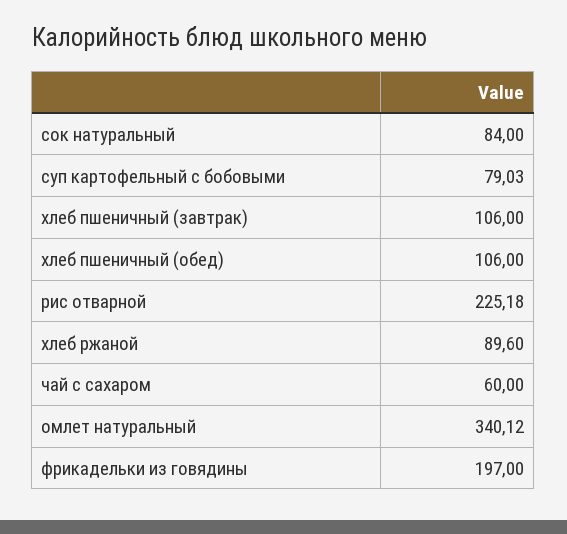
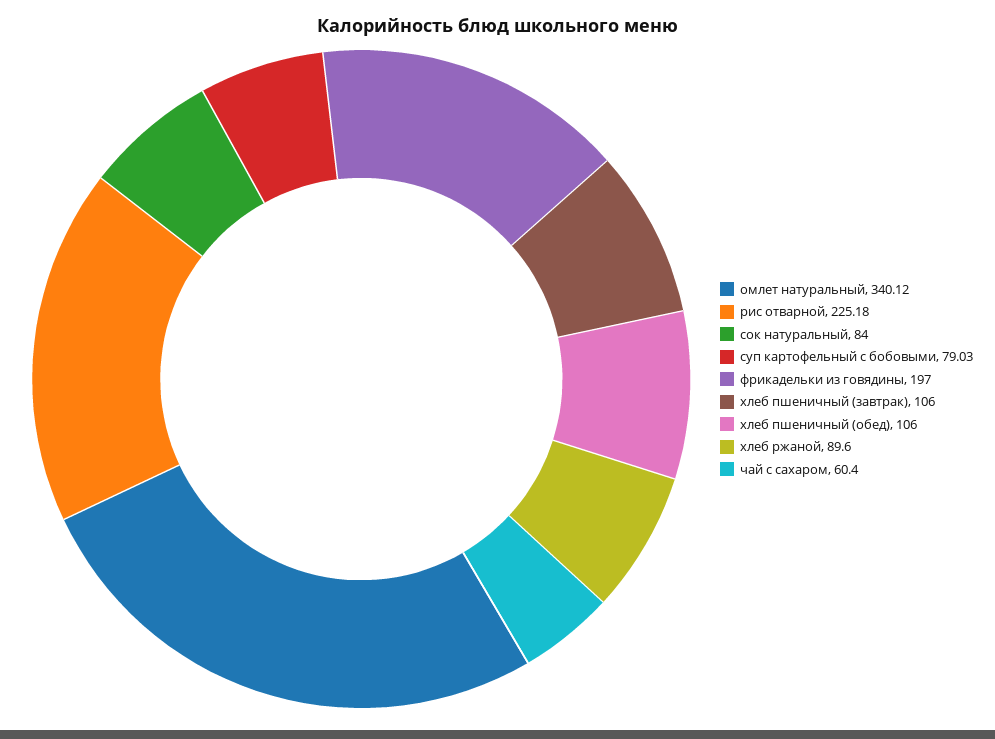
чай с сахаром: 60 -> 60.4

